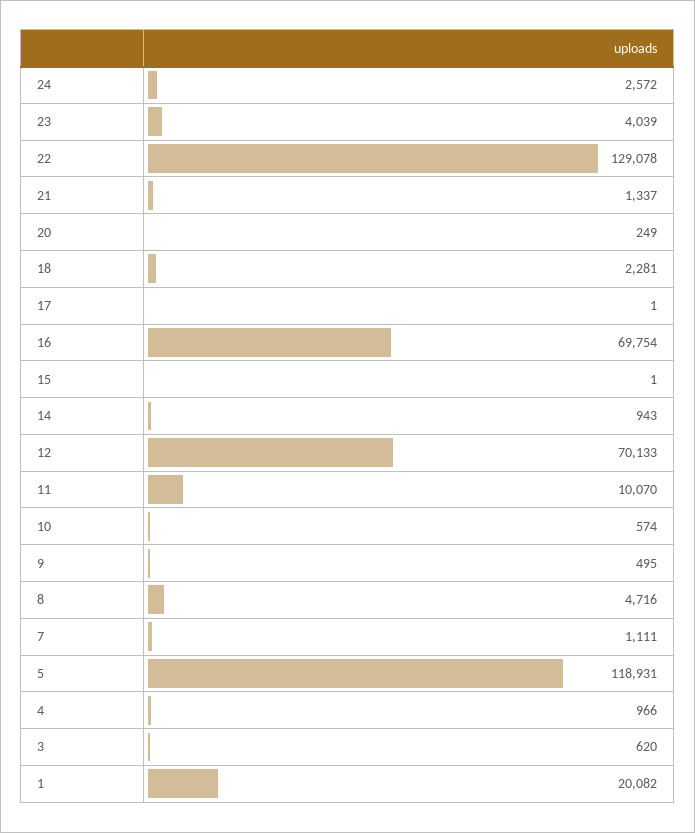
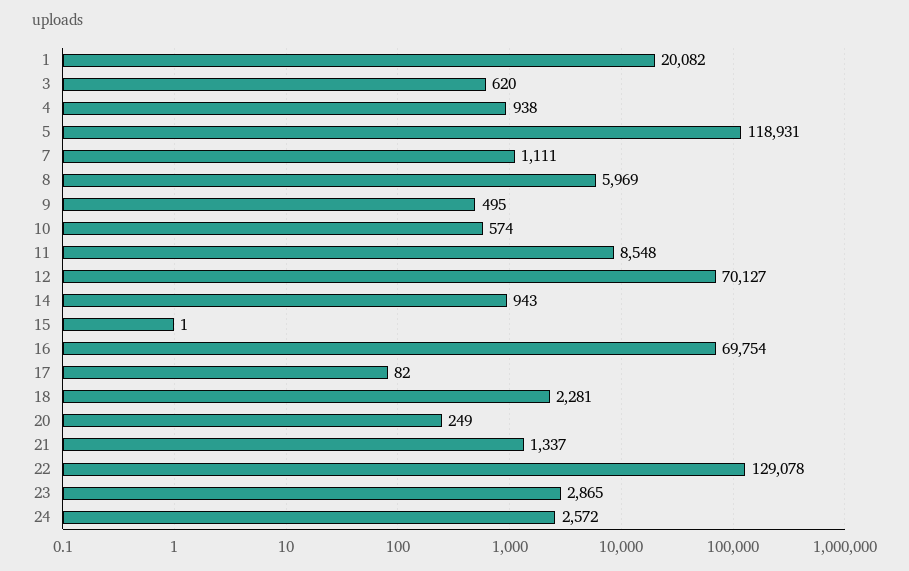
23: 4039 -> 2865
17: 1 -> 82
12: 70133 -> 70127
11: 10070 -> 8548
8: 4716 -> 5969
4: 966 -> 938

